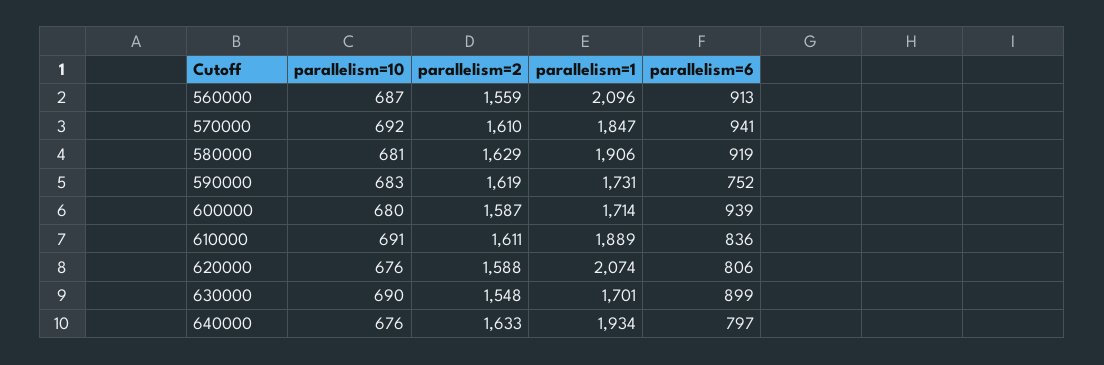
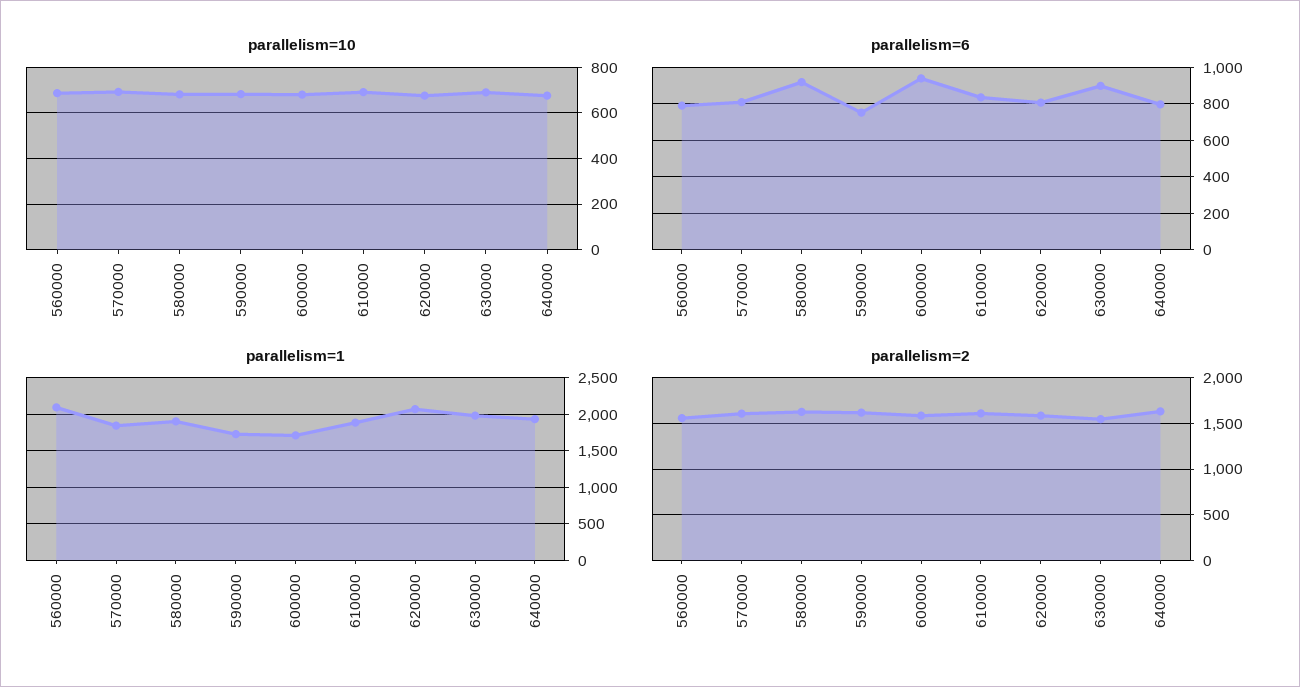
parallelism=6, 560000: 913 -> 800
parallelism=6, 570000: 941 -> 800
parallelism=1, 630000: 1701 -> 2000

